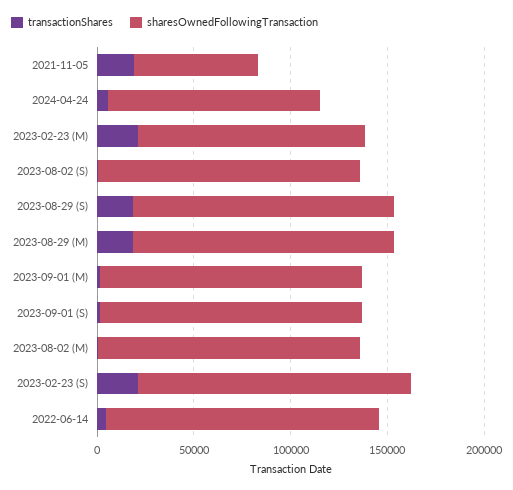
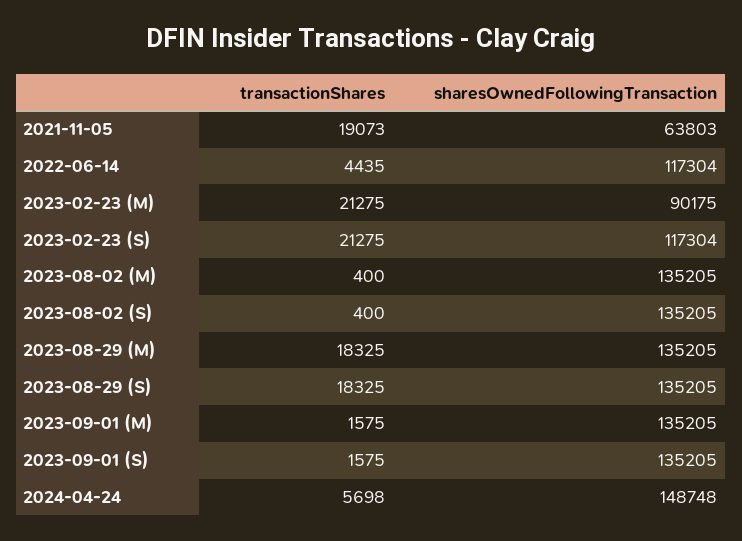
sharesOwnedFollowingTransaction, 2024-04-24: 110000 -> 148748
sharesOwnedFollowingTransaction, 2023-02-23 (M): 120000 -> 90175
sharesOwnedFollowingTransaction, 2023-02-23 (S): 140000 -> 117304
sharesOwnedFollowingTransaction, 2022-06-14: 140000 -> 117304

